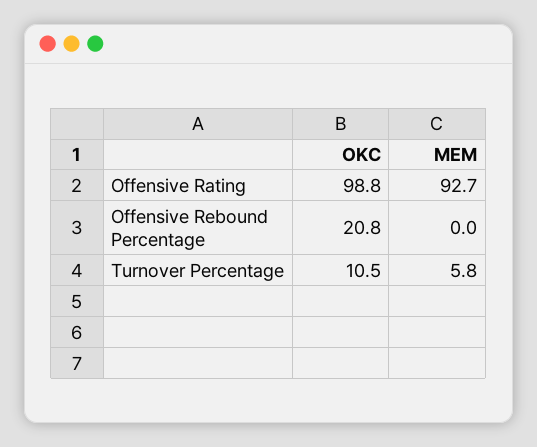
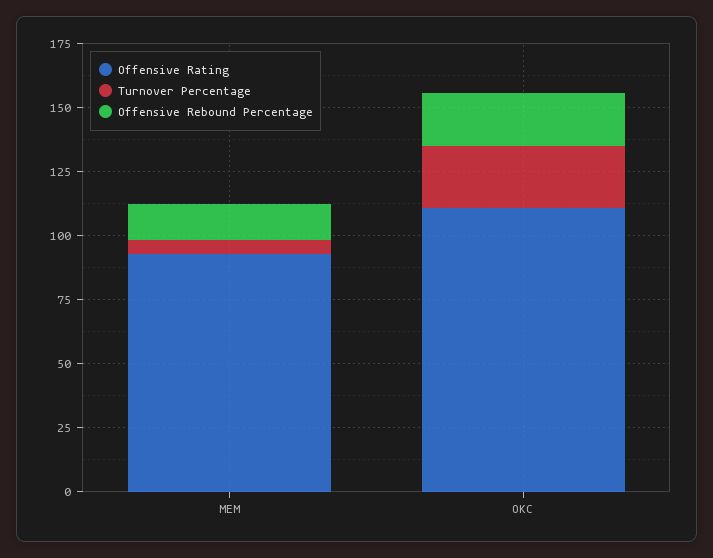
Offensive Rating, OKC: 98.8 -> 110
Offensive Rebound Percentage, MEM: 0 -> 15
Turnover Percentage, OKC: 10.5 -> 25

